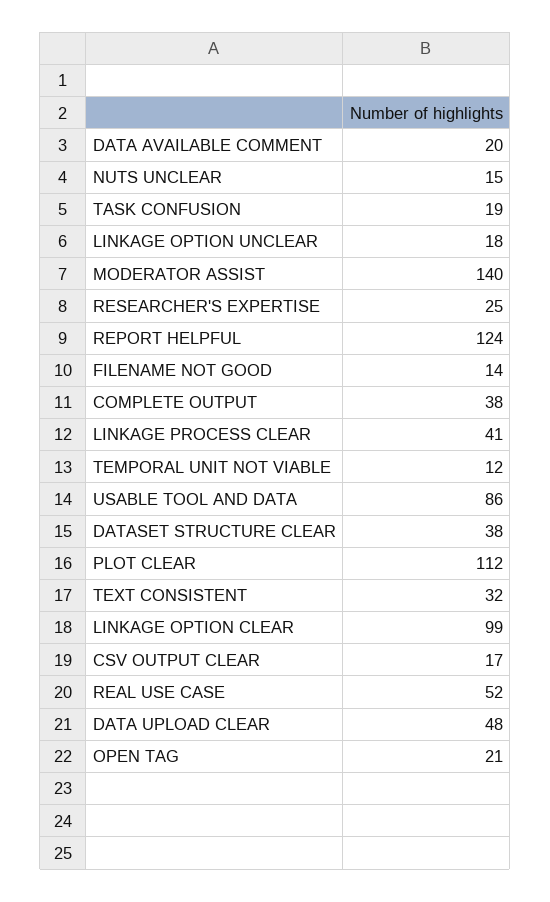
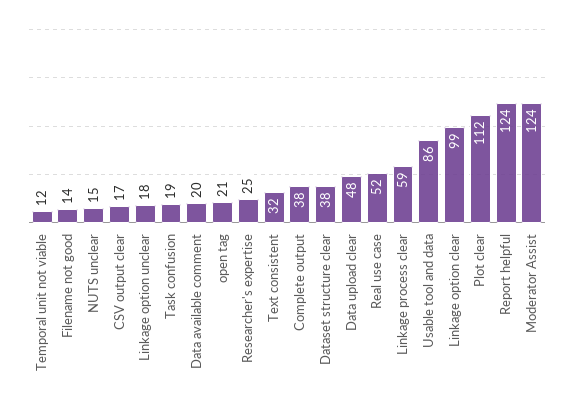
MODERATOR ASSIST: 140 -> 124
LINKAGE PROCESS CLEAR: 41 -> 59

